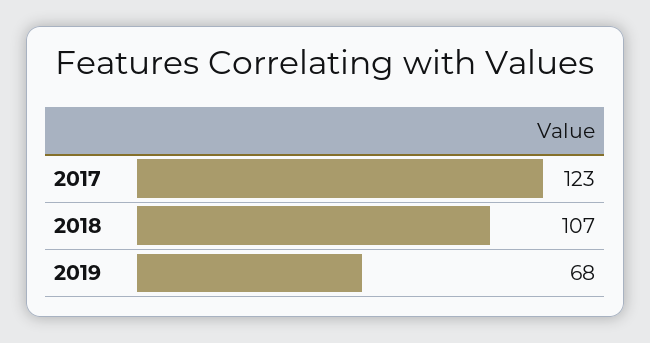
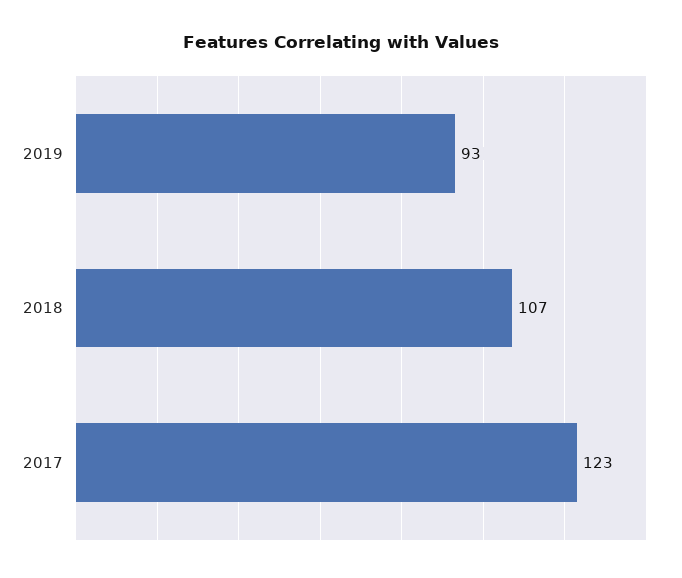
2019: 68 -> 93

